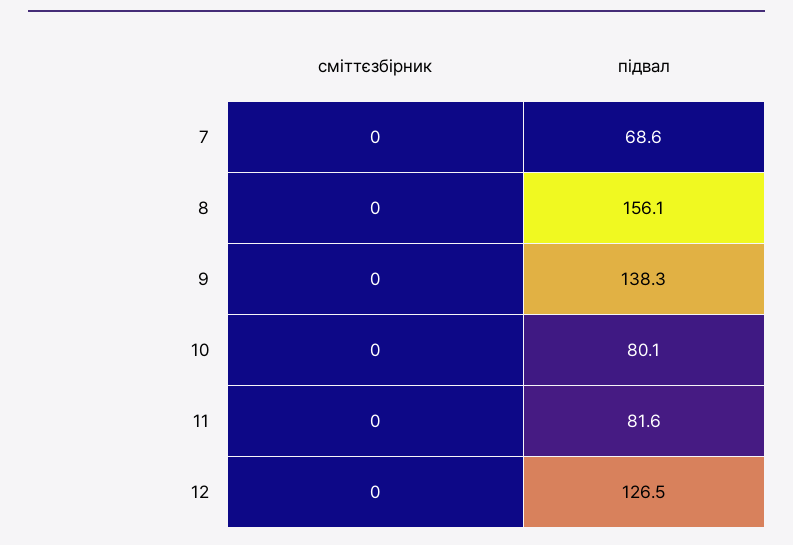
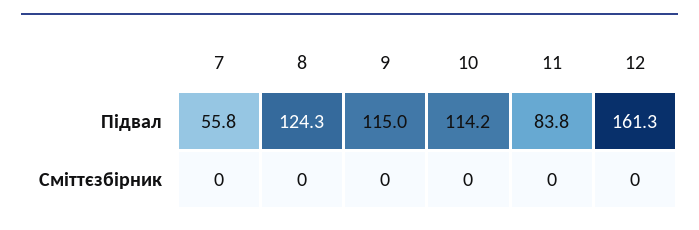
підвал, 7: 68.6 -> 55.8
підвал, 8: 156.1 -> 124.3
підвал, 9: 138.3 -> 115
підвал, 10: 80.1 -> 114.2
підвал, 11: 81.6 -> 83.8
підвал, 12: 126.5 -> 161.3

